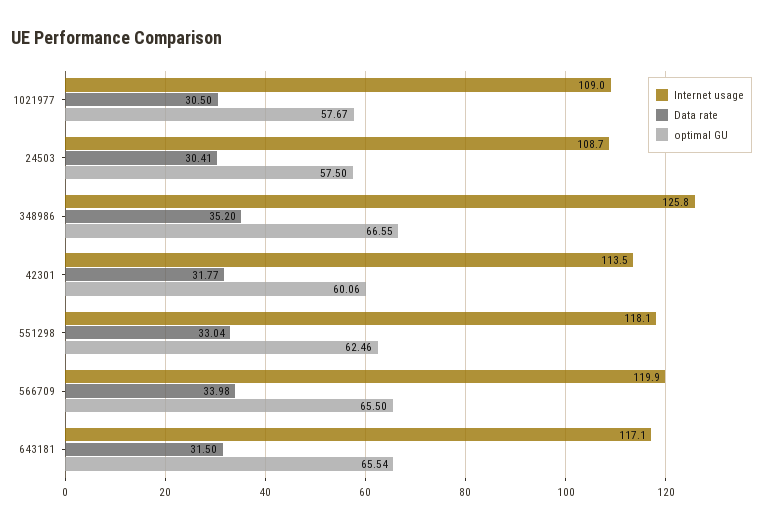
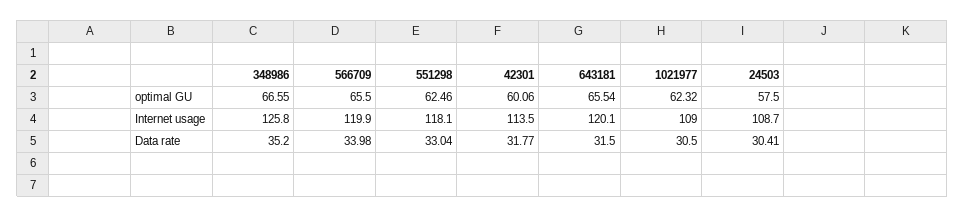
optimal GU, 1021977: 57.67 -> 62.32
Internet usage, 643181: 117.1 -> 120.1

